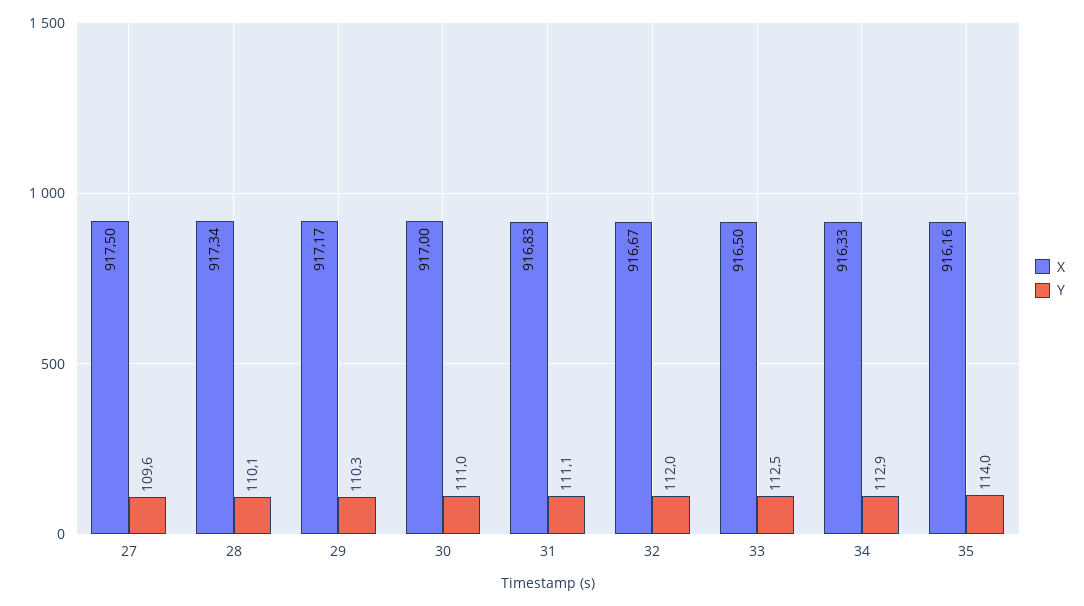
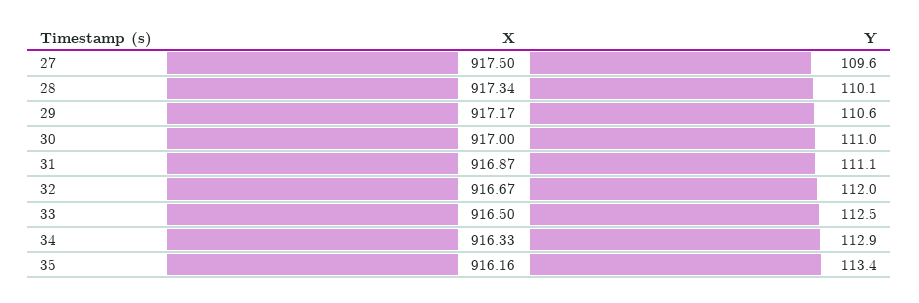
Y, 29: 110.3 -> 110.6
X, 31: 916.83 -> 916.87
Y, 35: 114 -> 113.4

